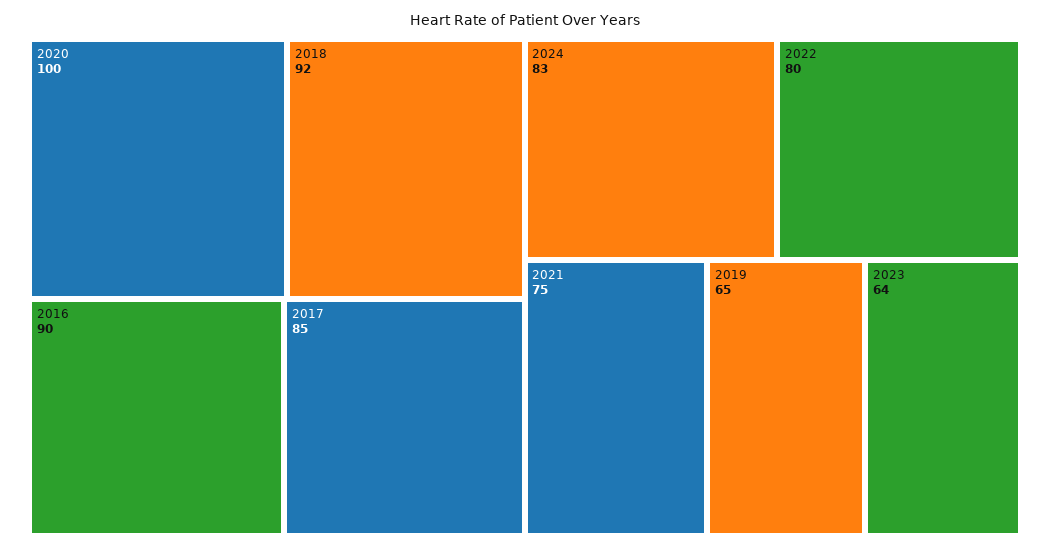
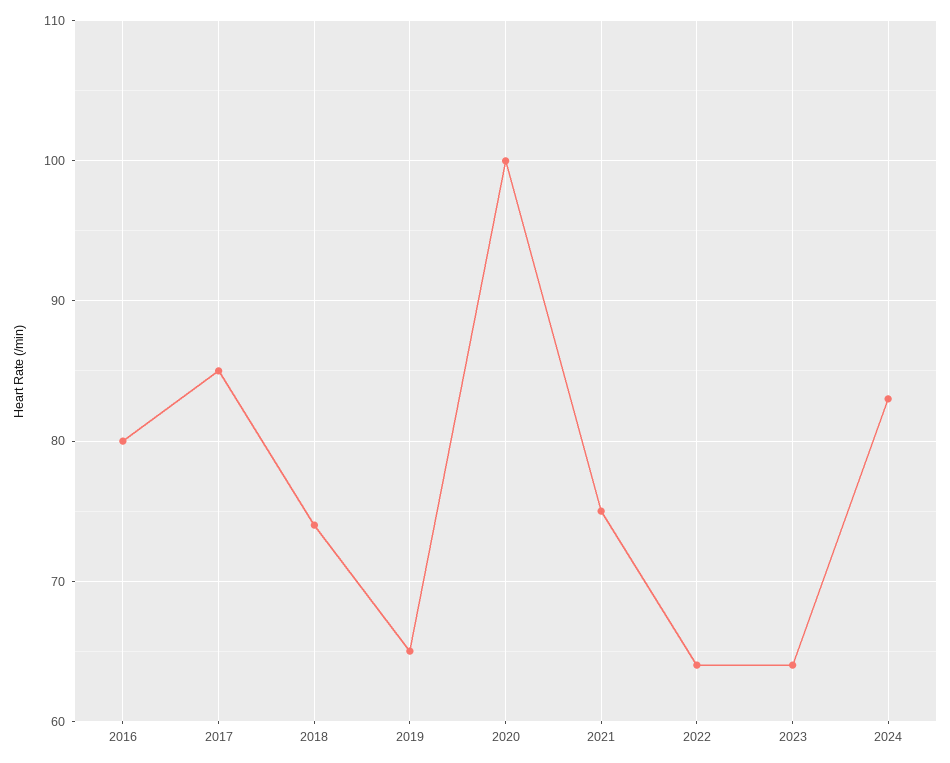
2018: 92 -> 74
2016: 90 -> 80
2022: 80 -> 64

